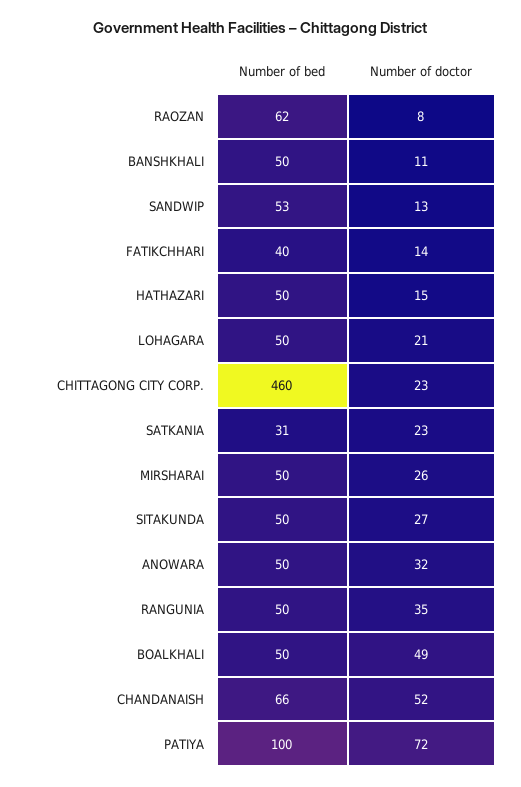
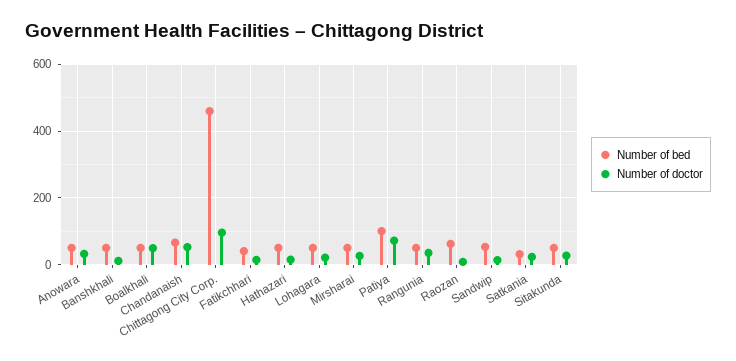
Number of doctor, CHITTAGONG CITY CORP.: 23 -> 100

